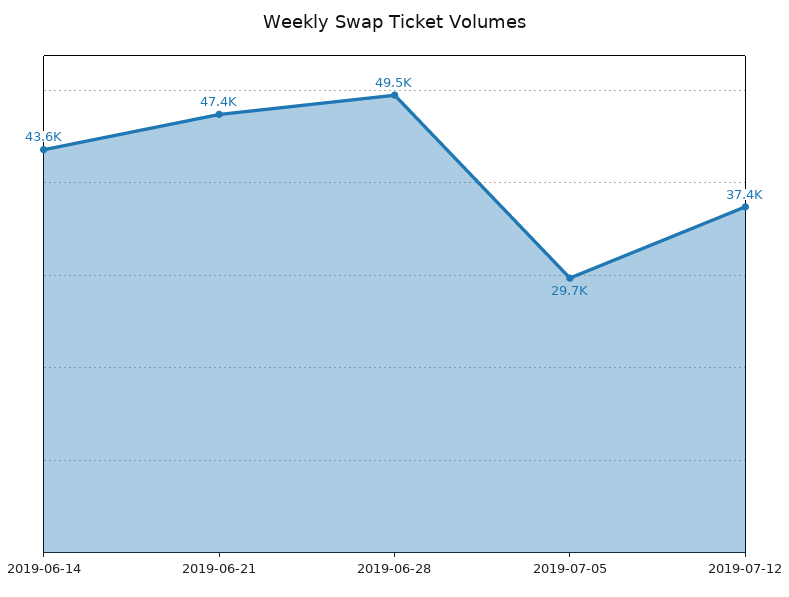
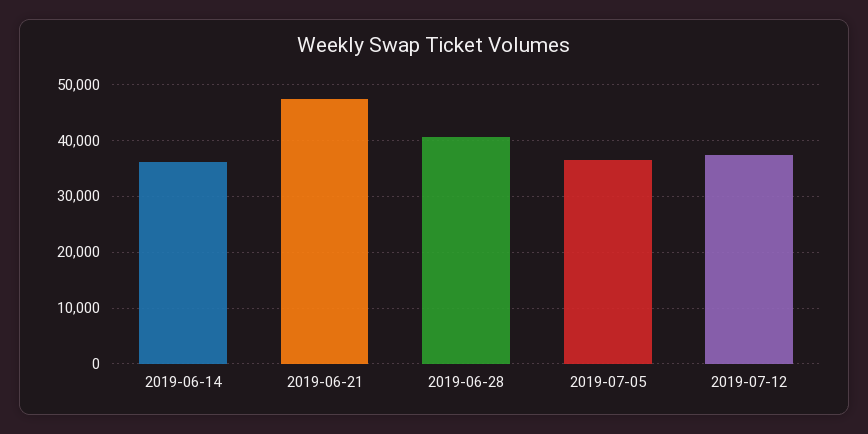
2019-06-14: 43600 -> 36000
2019-06-28: 49500 -> 40000
2019-07-05: 29700 -> 36000

